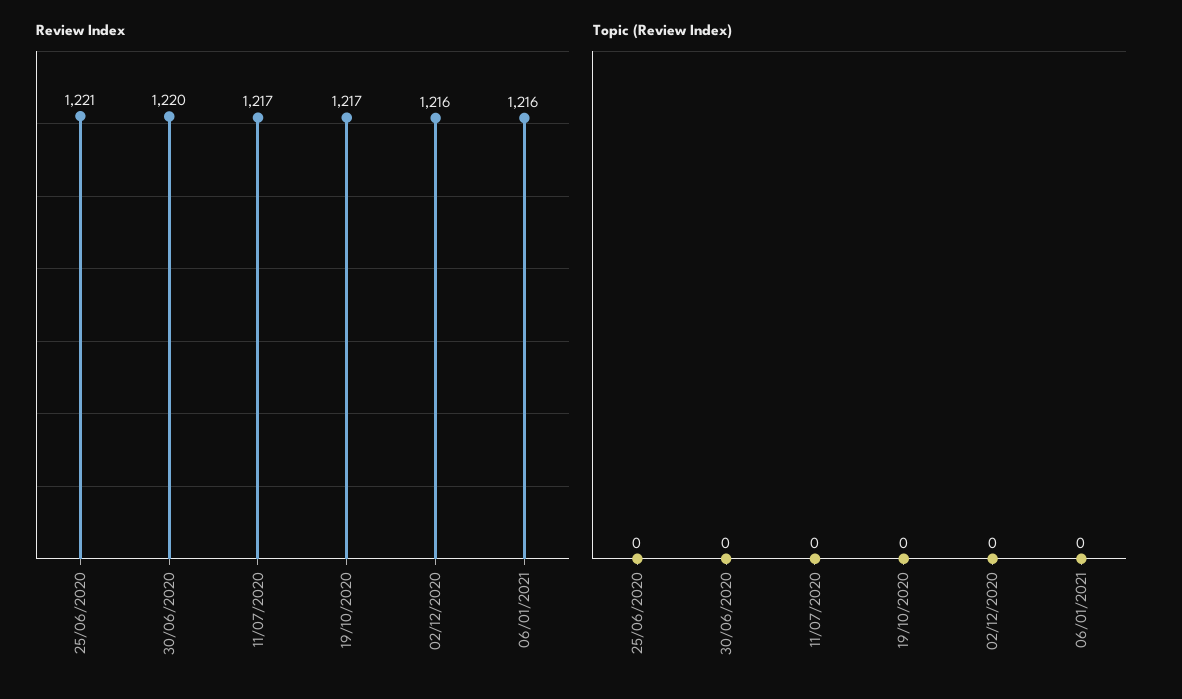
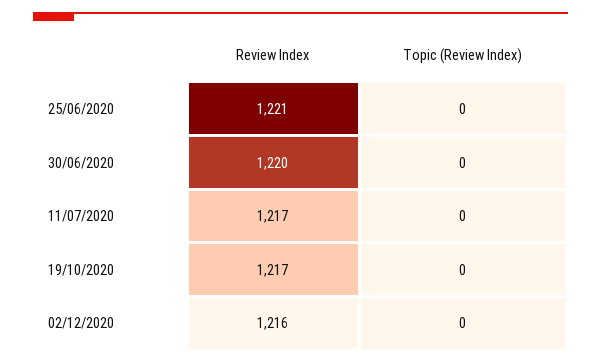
Review Index, 06/01/2021: 1216 -> none
Topic (Review Index), 06/01/2021: 0 -> none

